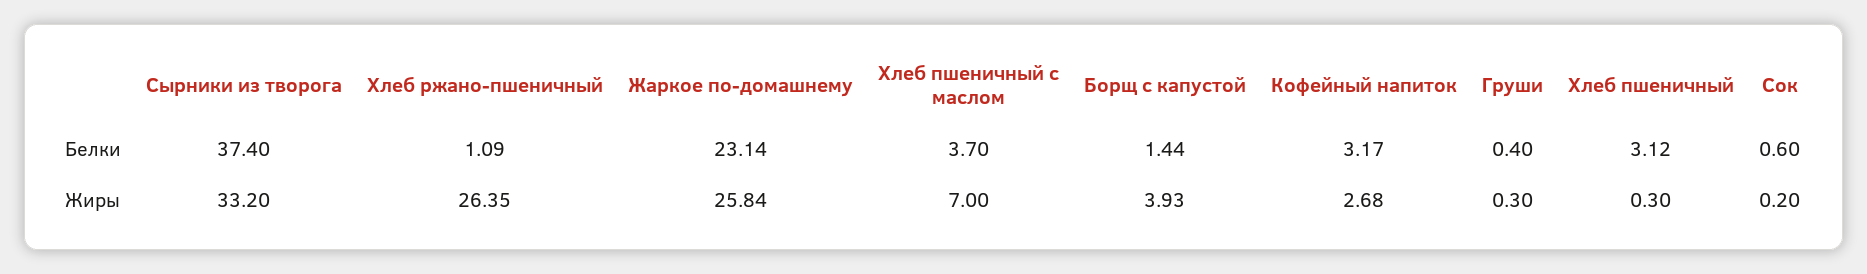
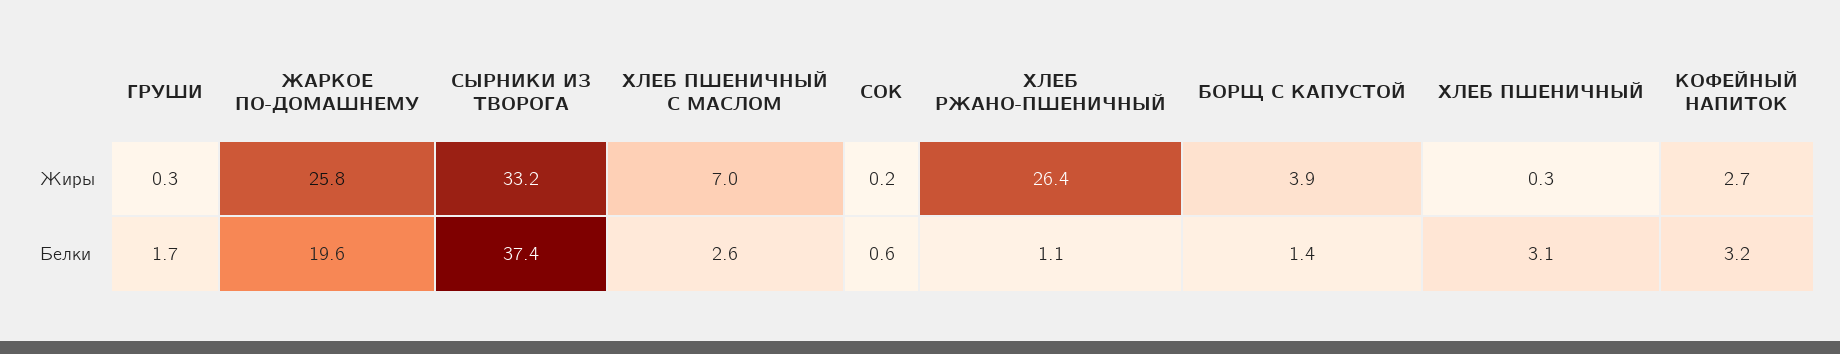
Жаркое по-домашнему, Белки: 23.14 -> 19.6
Хлеб пшеничный с маслом, Белки: 3.7 -> 2.6
Груши, Белки: 0.4 -> 1.7

